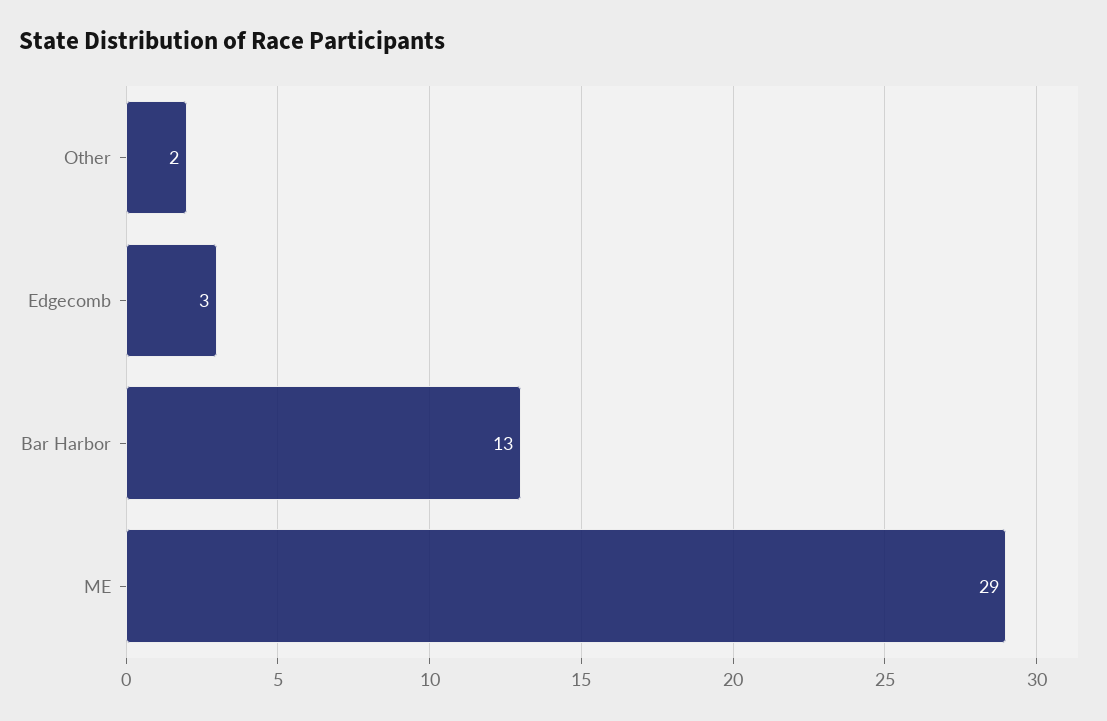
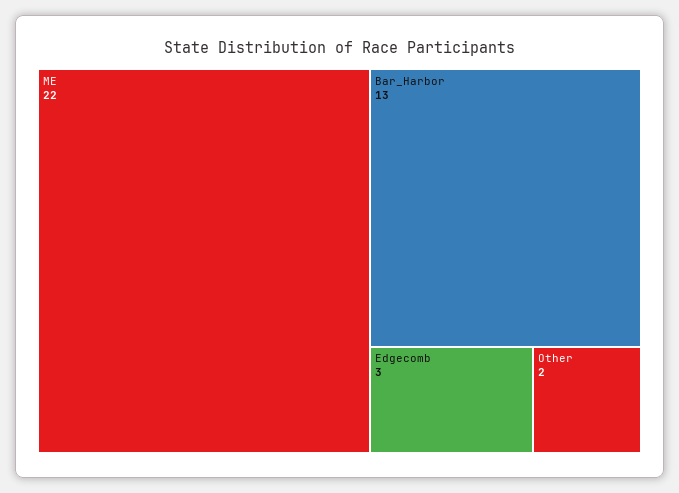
ME: 29 -> 22

